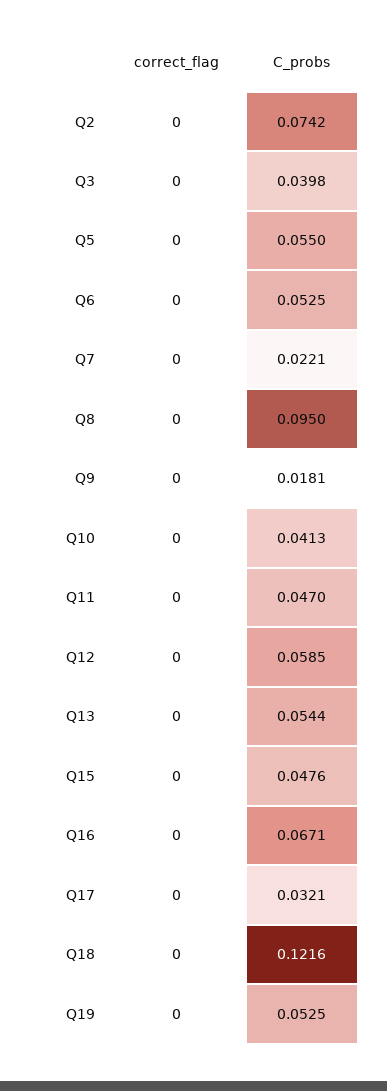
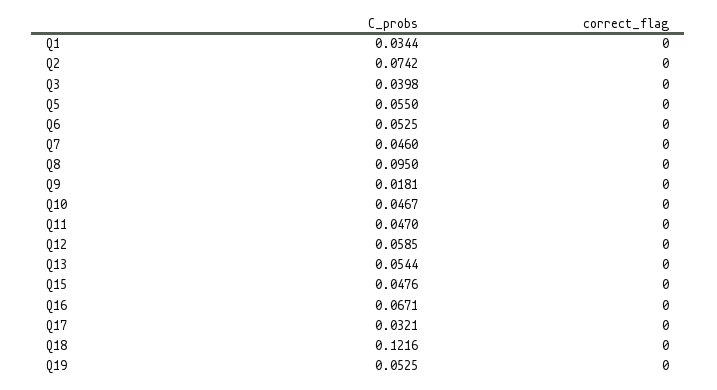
C_probs, Q7: 0.0221 -> 0.046
C_probs, Q10: 0.0413 -> 0.0467
C_probs, Q1: none -> 0.0344
correct_flag, Q1: none -> 0

